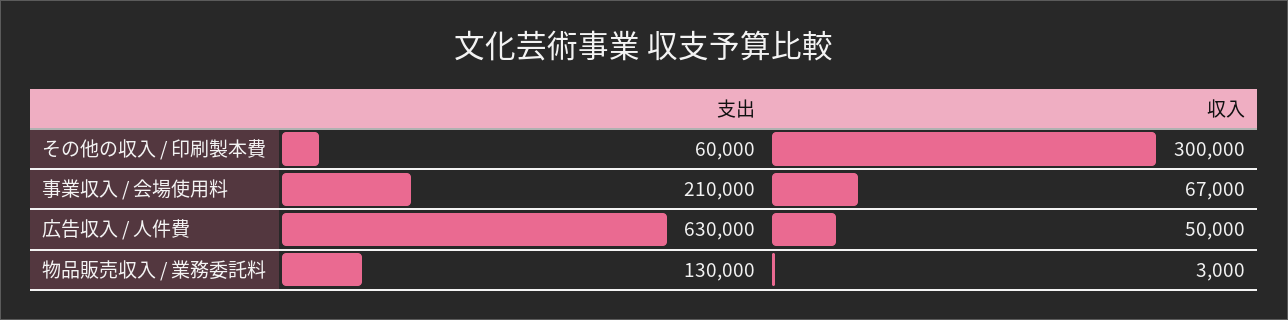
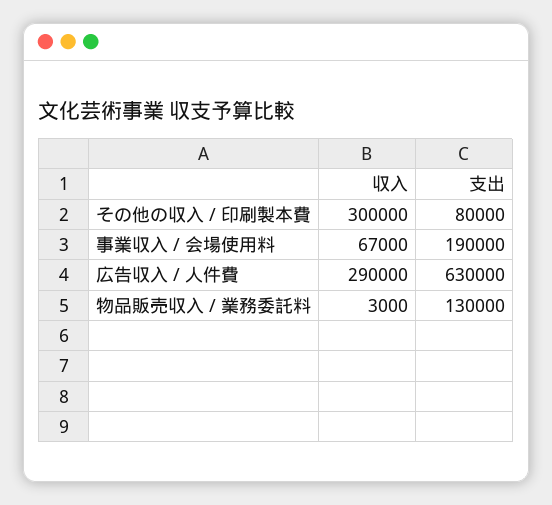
支出, その他の収入 / 印刷製本費: 60000 -> 80000
支出, 事業収入 / 会場使用料: 210000 -> 190000
収入, 広告収入 / 人件費: 50000 -> 290000

